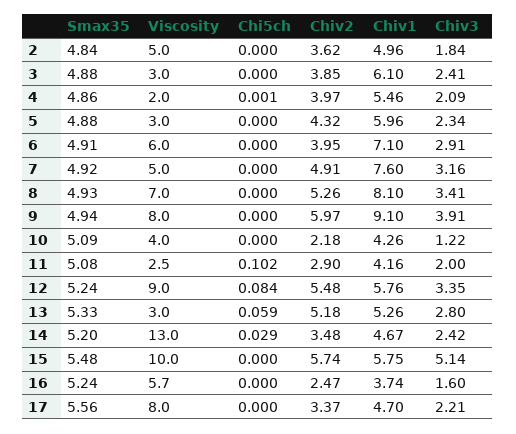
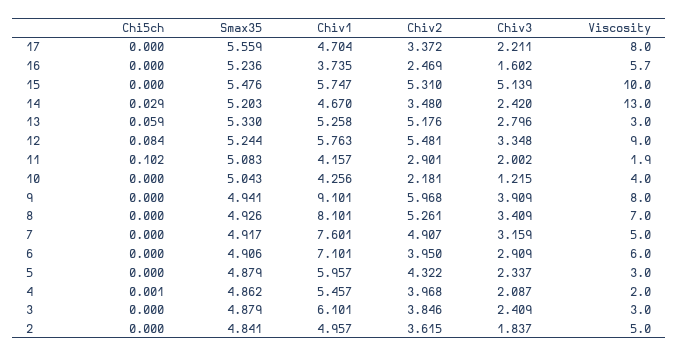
Smax35, 10: 5.09 -> 5.043
Viscosity, 11: 2.5 -> 1.9
Chiv2, 15: 5.74 -> 5.31

